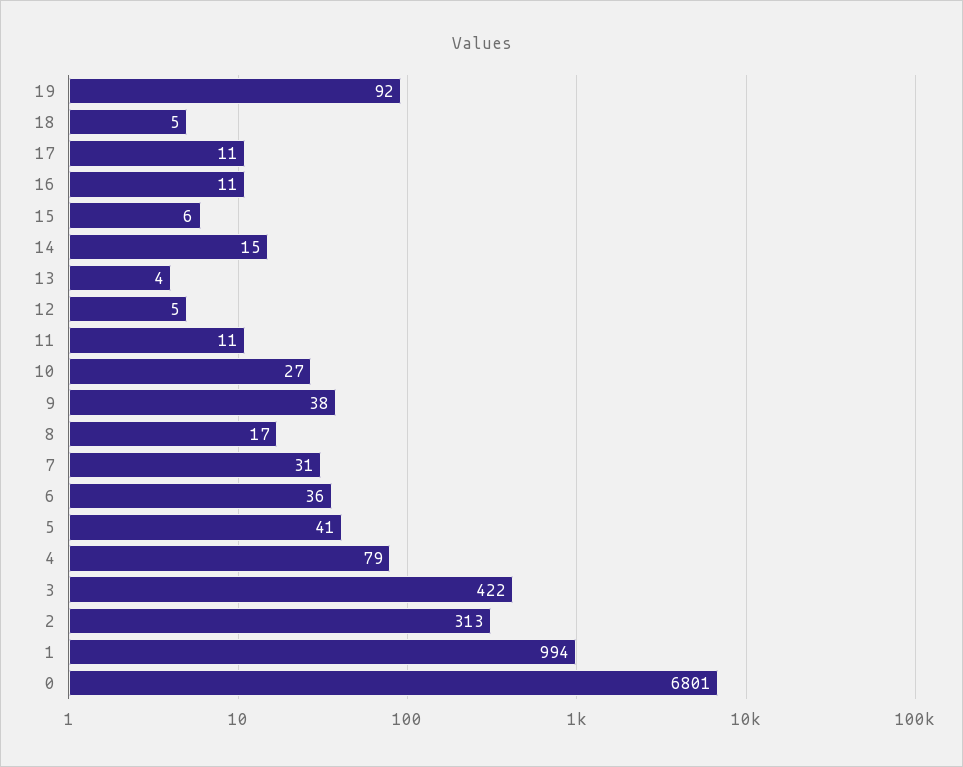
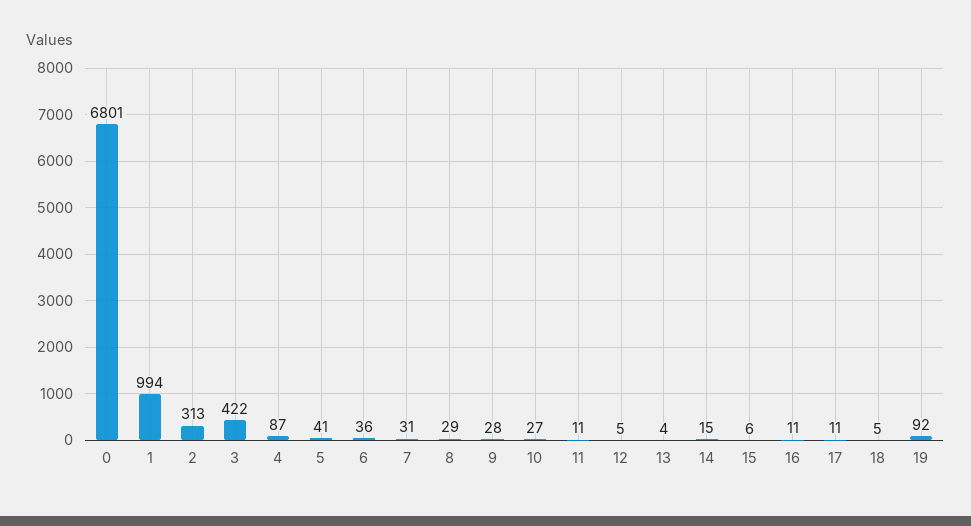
9: 38 -> 28
8: 17 -> 29
4: 79 -> 87

